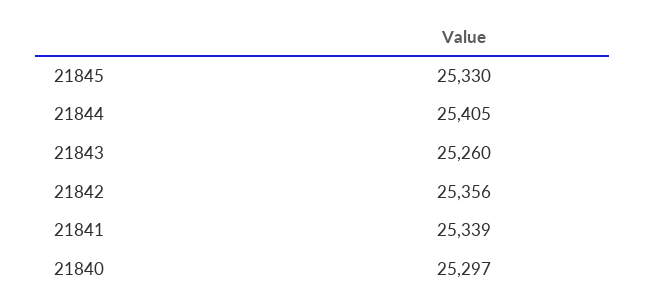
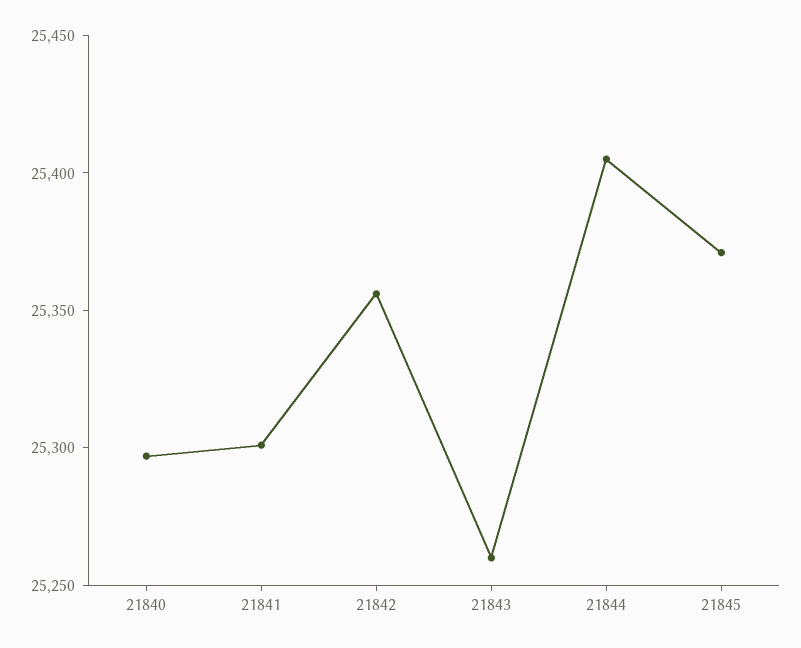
21845: 25330 -> 25370
21841: 25339 -> 25300

